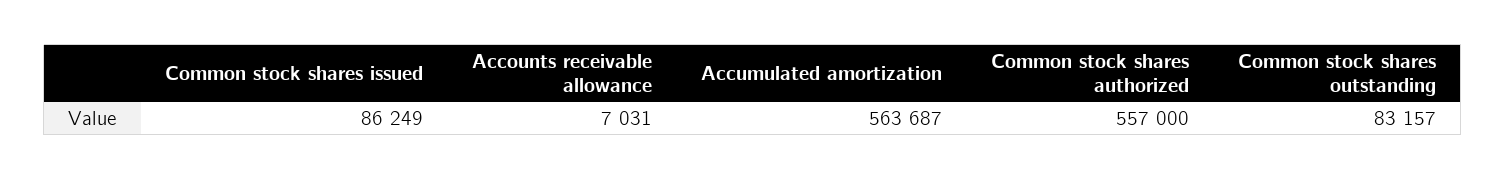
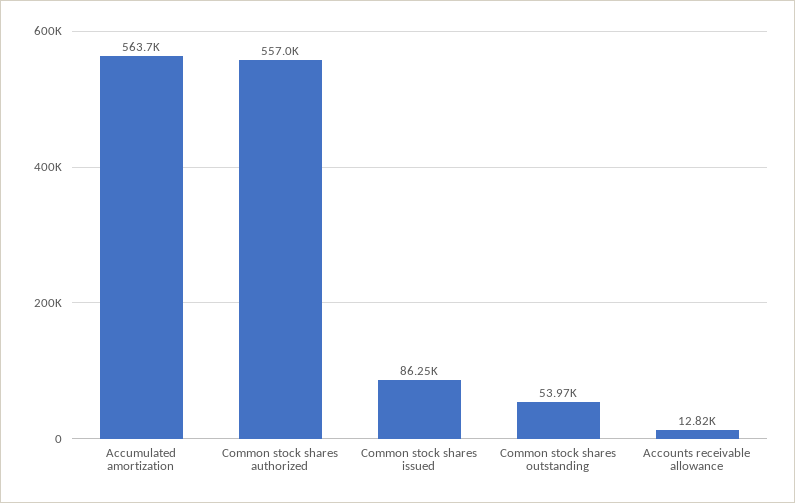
Accounts receivable allowance: 7031 -> 12820
Common stock shares outstanding: 83157 -> 53970

